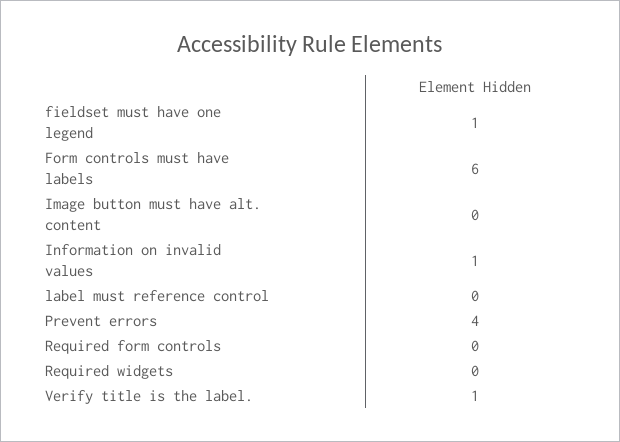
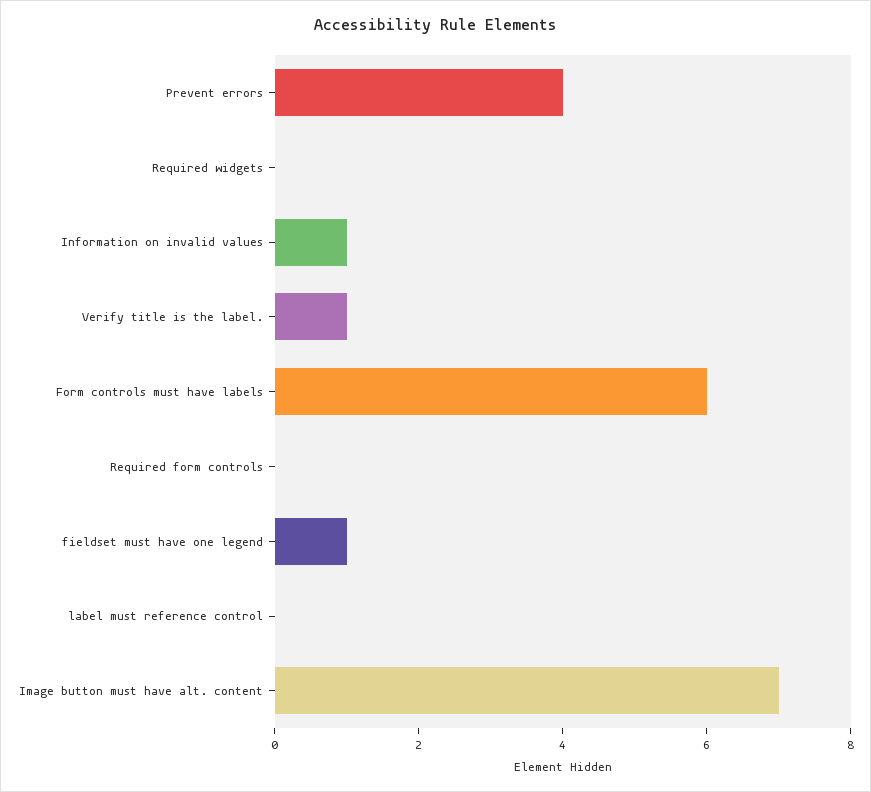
Image button must have alt. content: 0 -> 7

